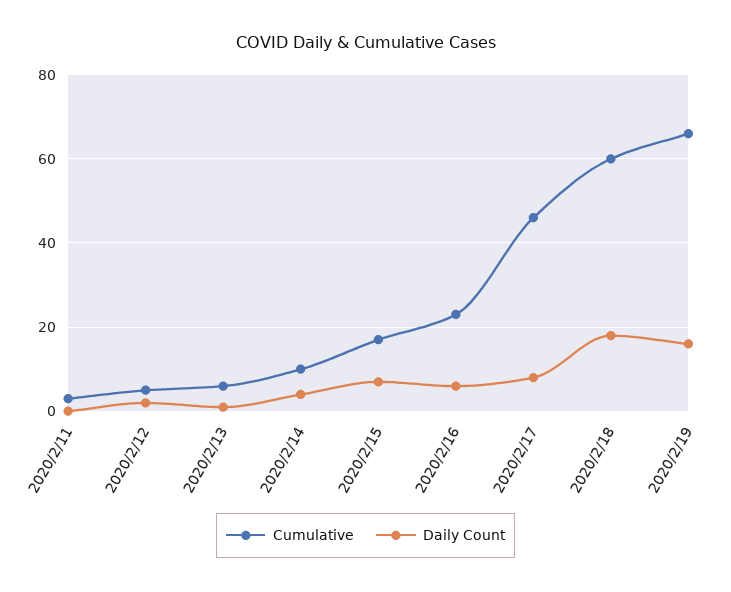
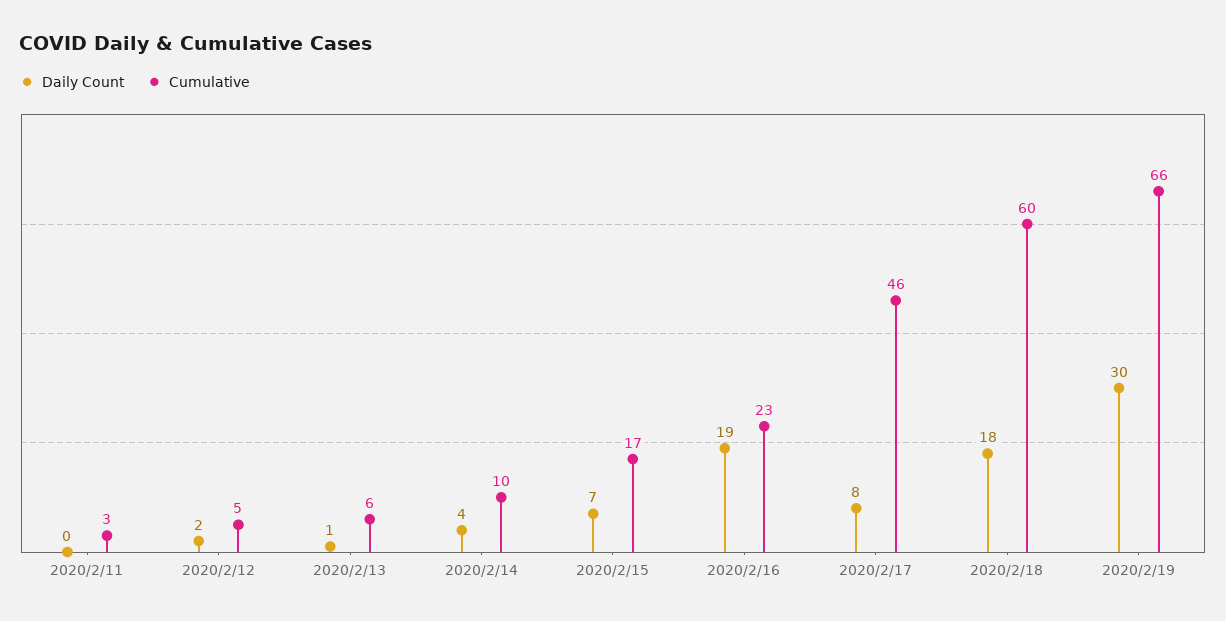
Daily Count, 2020/2/16: 5 -> 19
Daily Count, 2020/2/19: 15 -> 30

